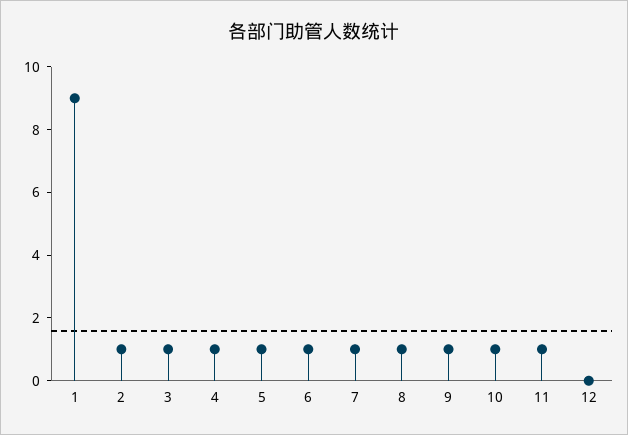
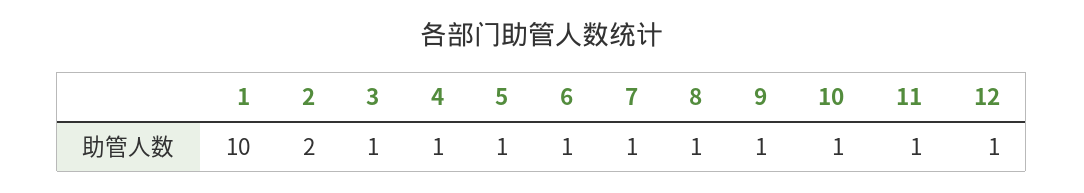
1: 9 -> 10
2: 1 -> 2
12: 0 -> 1

